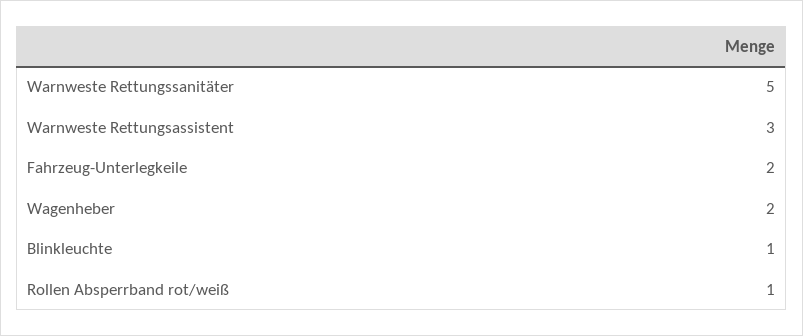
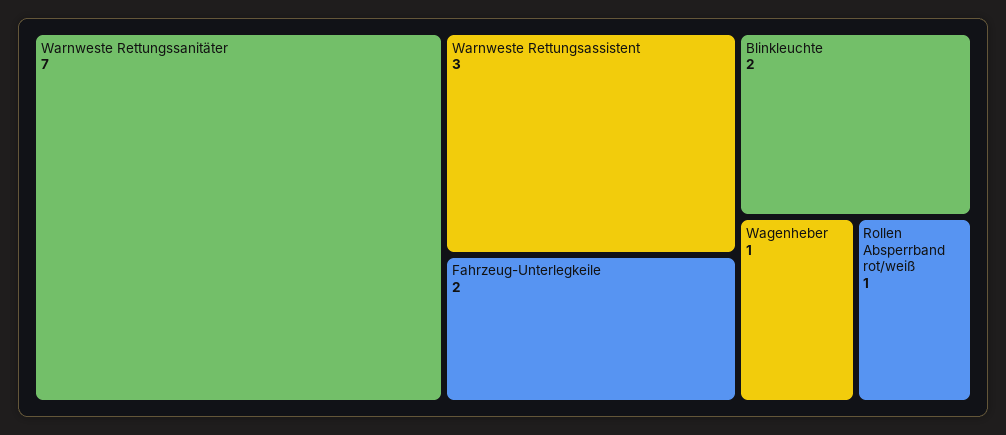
Warnweste Rettungssanitäter: 5 -> 7
Wagenheber: 2 -> 1
Blinkleuchte: 1 -> 2

